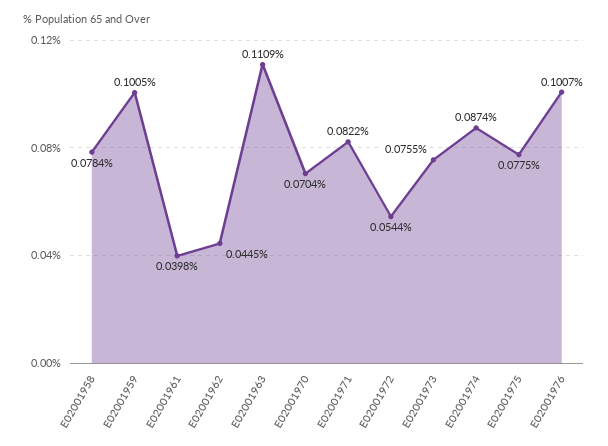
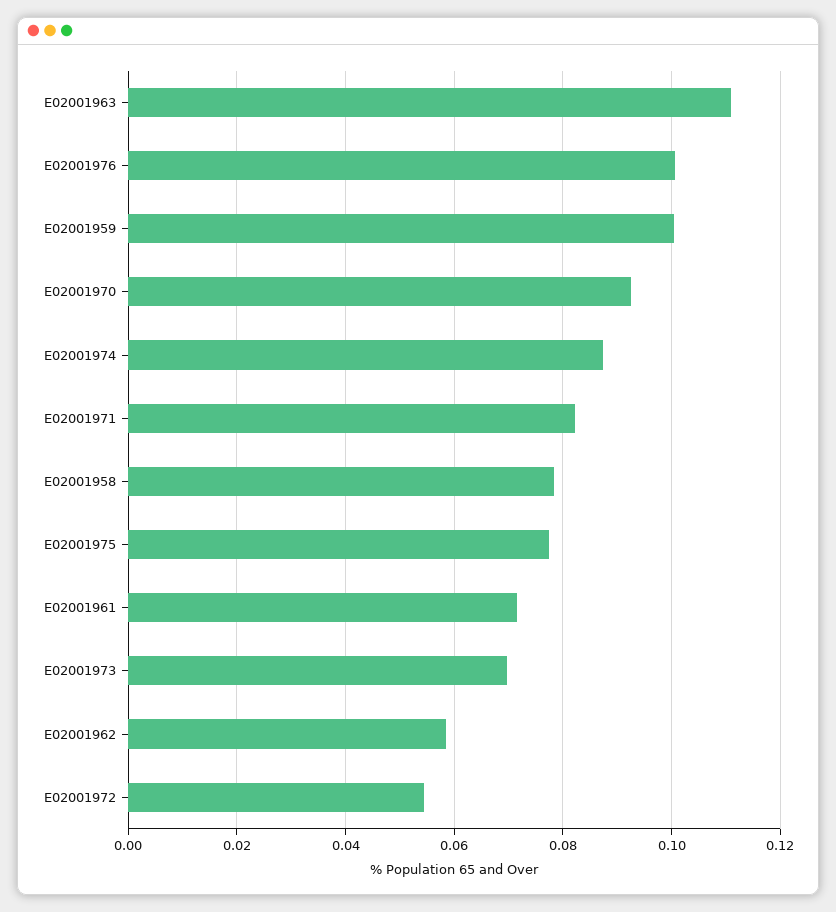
E02001961: 0.0398 -> 0.072
E02001962: 0.0445 -> 0.058
E02001970: 0.0704 -> 0.092
E02001973: 0.0755 -> 0.07

